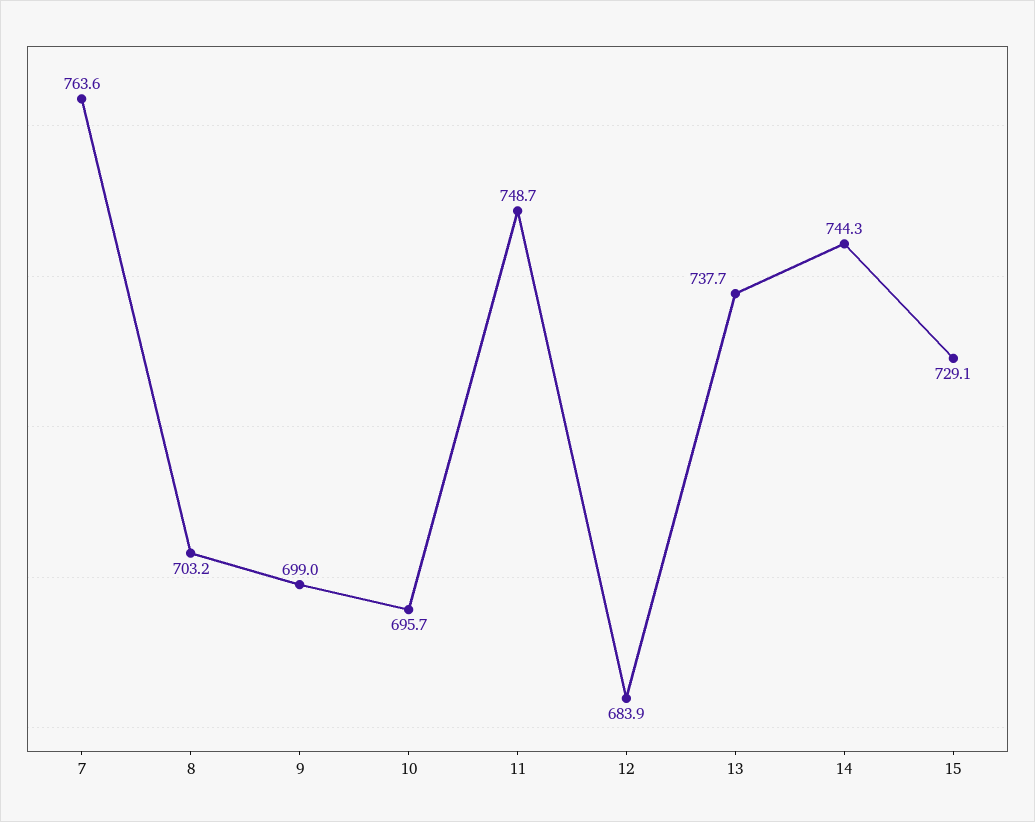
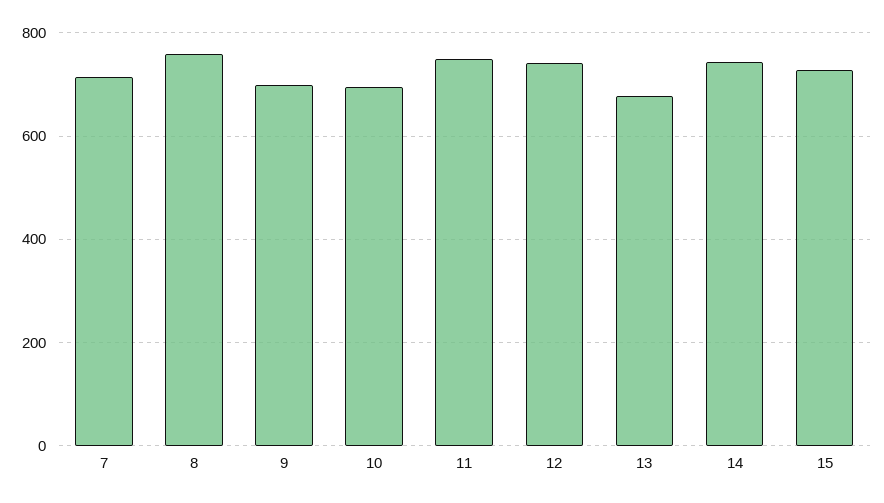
7: 763.6 -> 720
8: 703.2 -> 760
12: 683.9 -> 740
13: 737.7 -> 680

